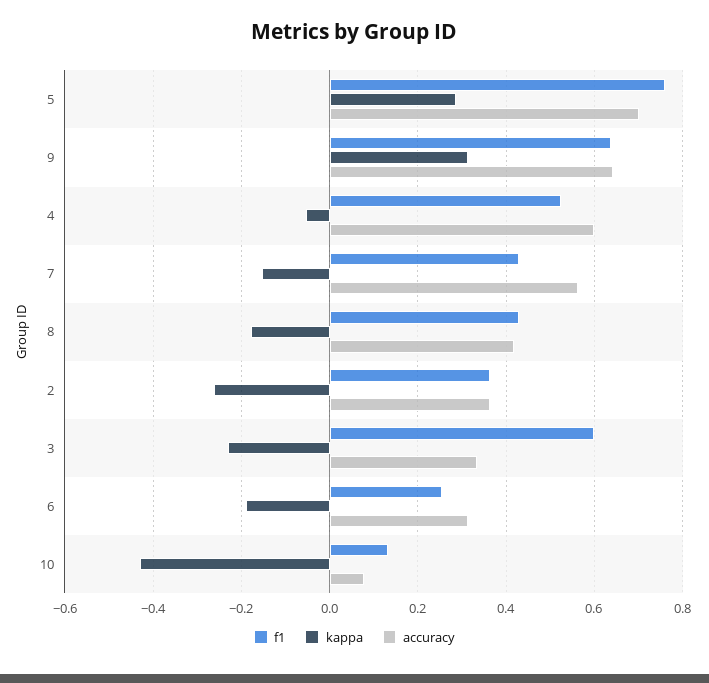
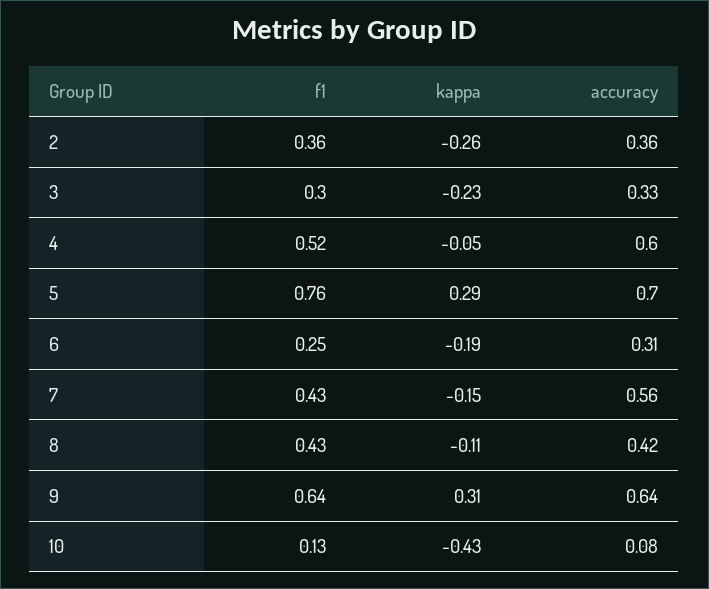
kappa, 8: -0.18 -> -0.11
f1, 3: 0.6 -> 0.3

